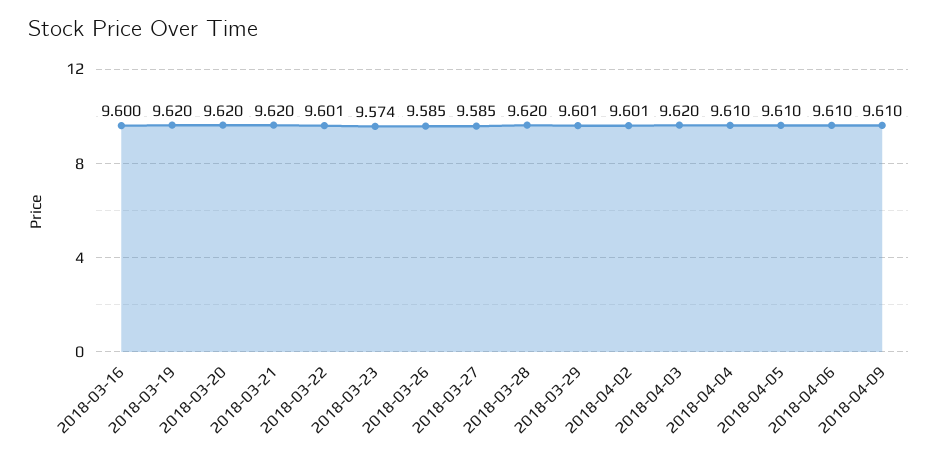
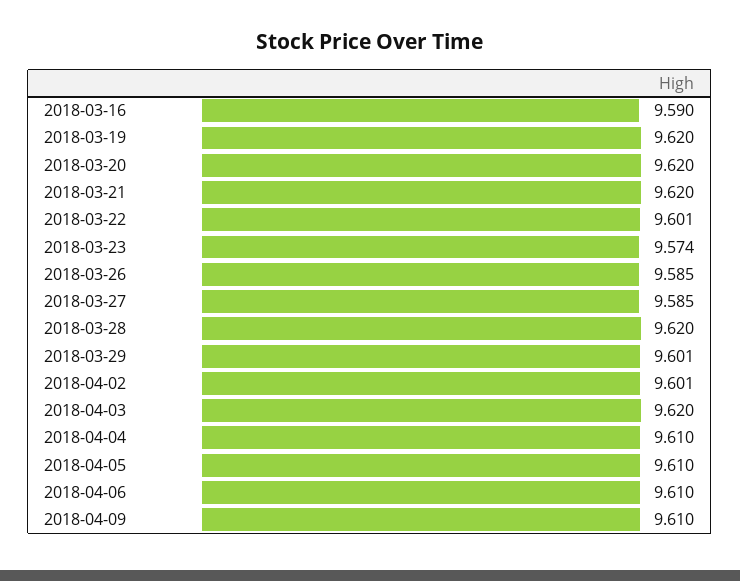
2018-03-16: 9.6 -> 9.59

